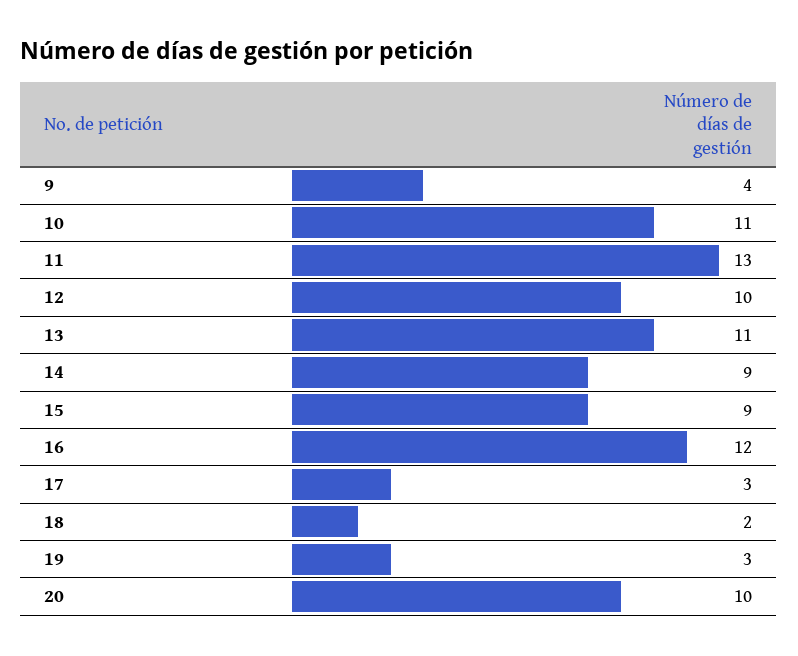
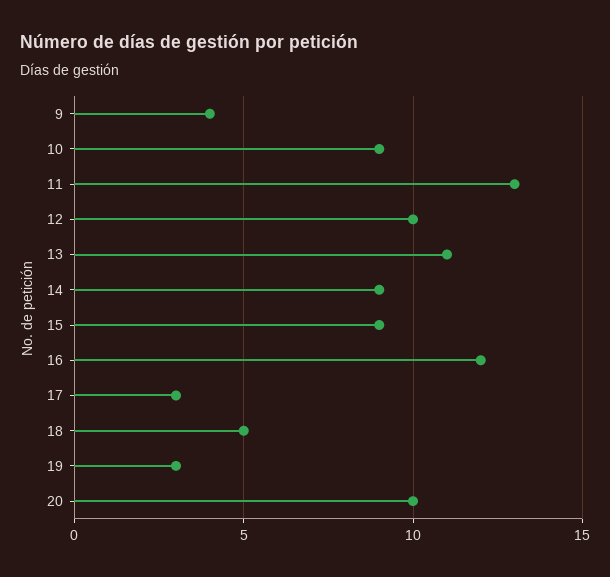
10: 11 -> 9
18: 2 -> 5

